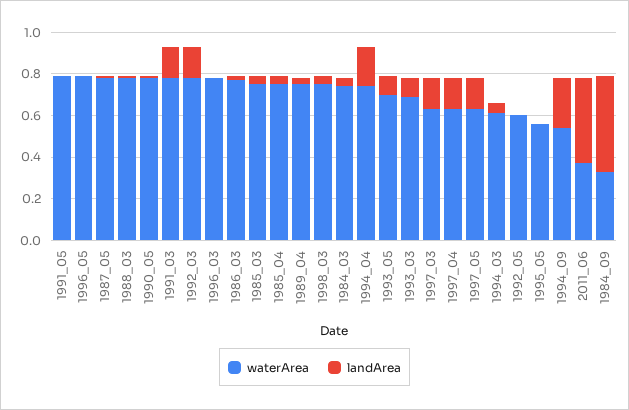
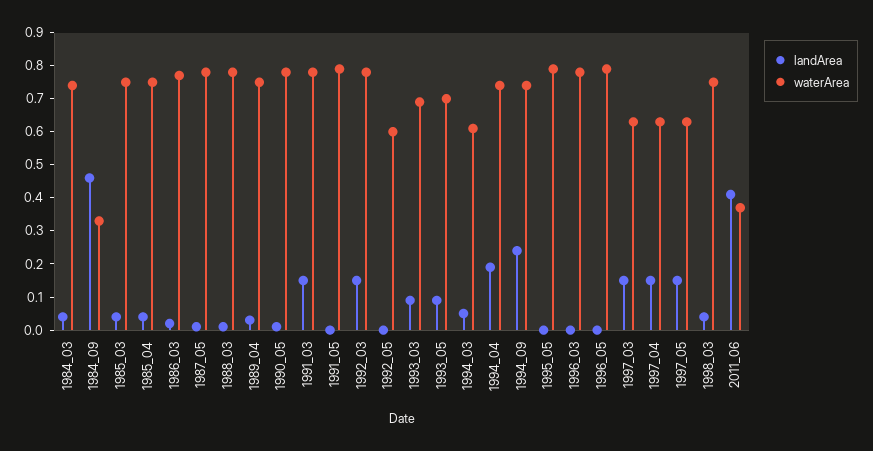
waterArea, 1995_05: 0.55 -> 0.8
waterArea, 1994_09: 0.55 -> 0.75

